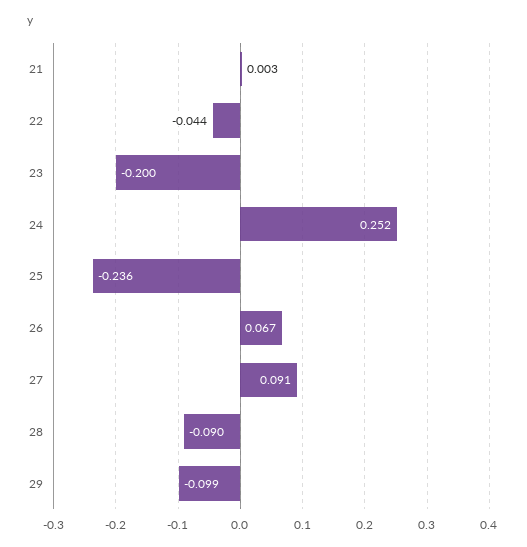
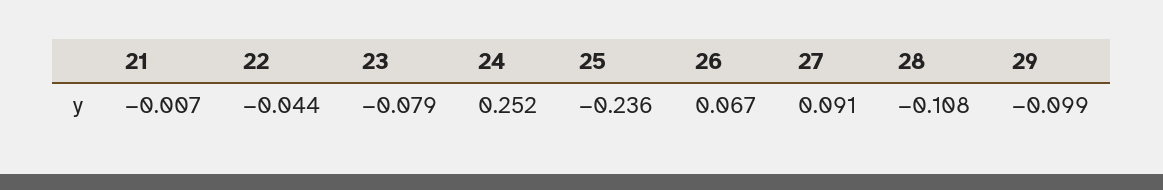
21: 0.003 -> -0.007
23: -0.2 -> -0.079
28: -0.09 -> -0.108

